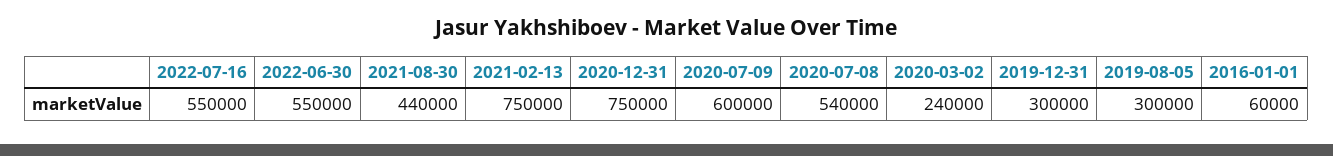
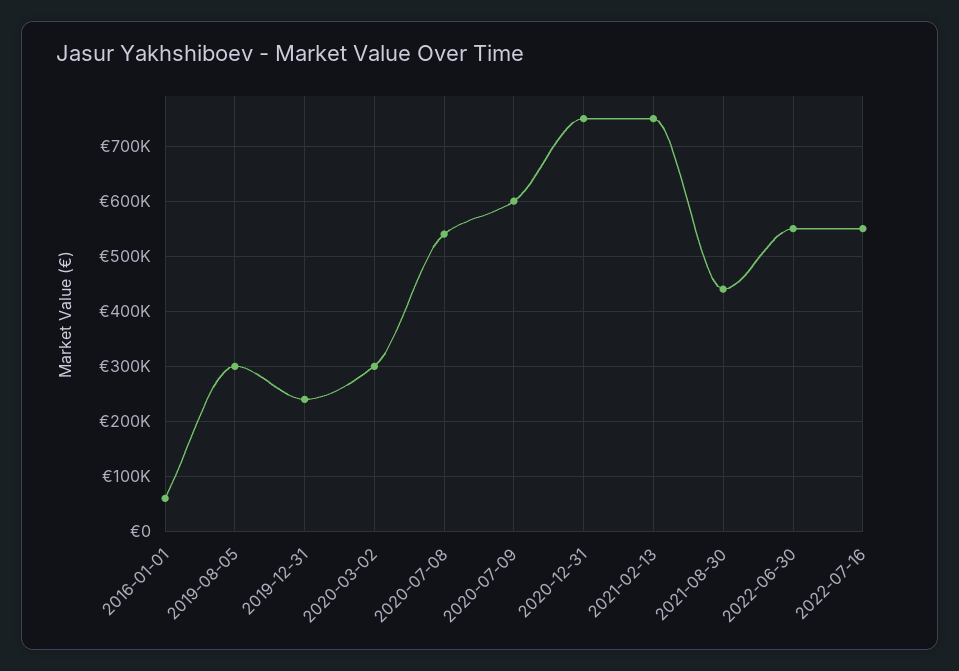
2020-03-02: 240000 -> 300000
2019-12-31: 300000 -> 240000

